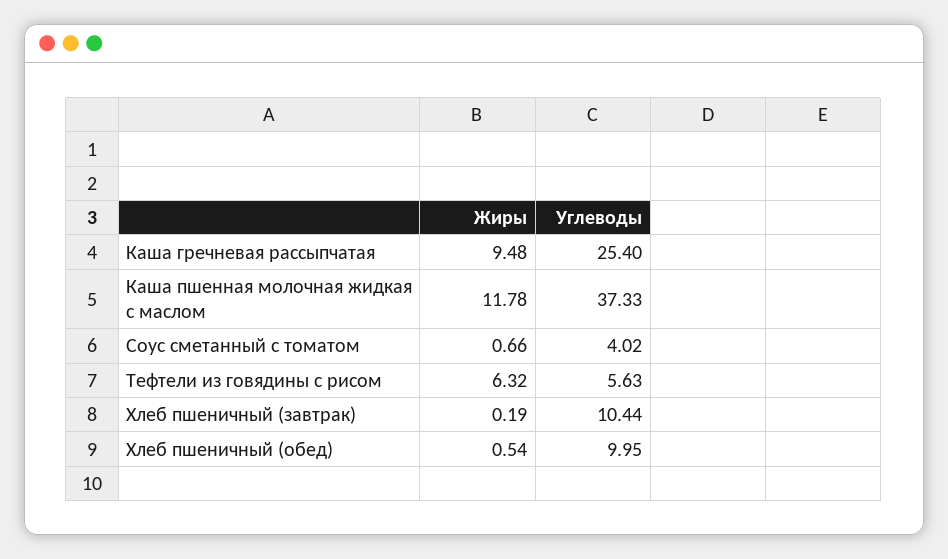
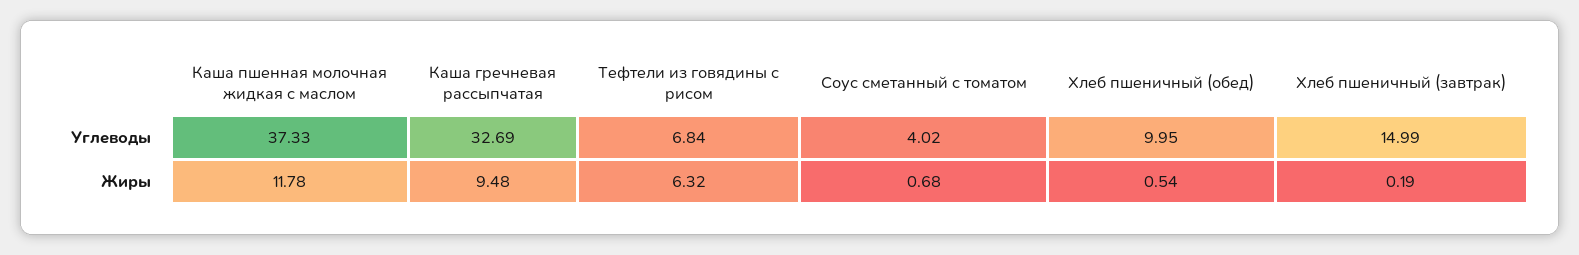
Углеводы, Каша гречневая рассыпчатая: 25.4 -> 32.69
Жиры, Соус сметанный с томатом: 0.66 -> 0.68
Углеводы, Тефтели из говядины с рисом: 5.63 -> 6.84
Углеводы, Хлеб пшеничный (завтрак): 10.44 -> 14.99

